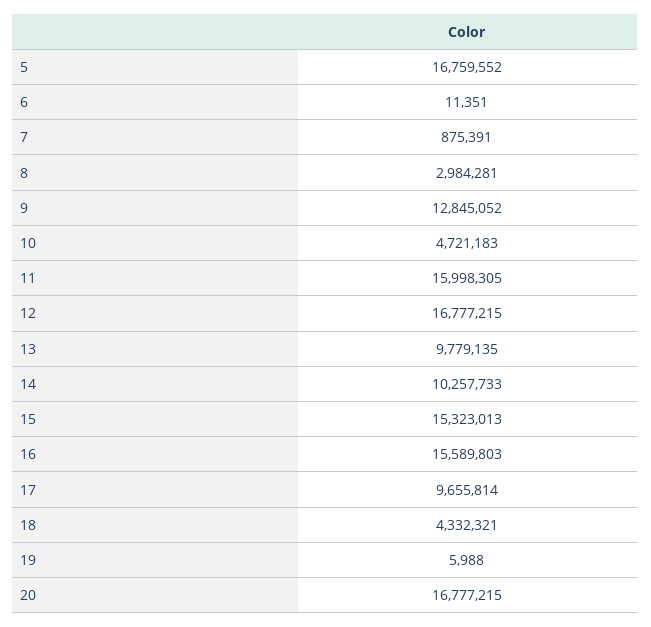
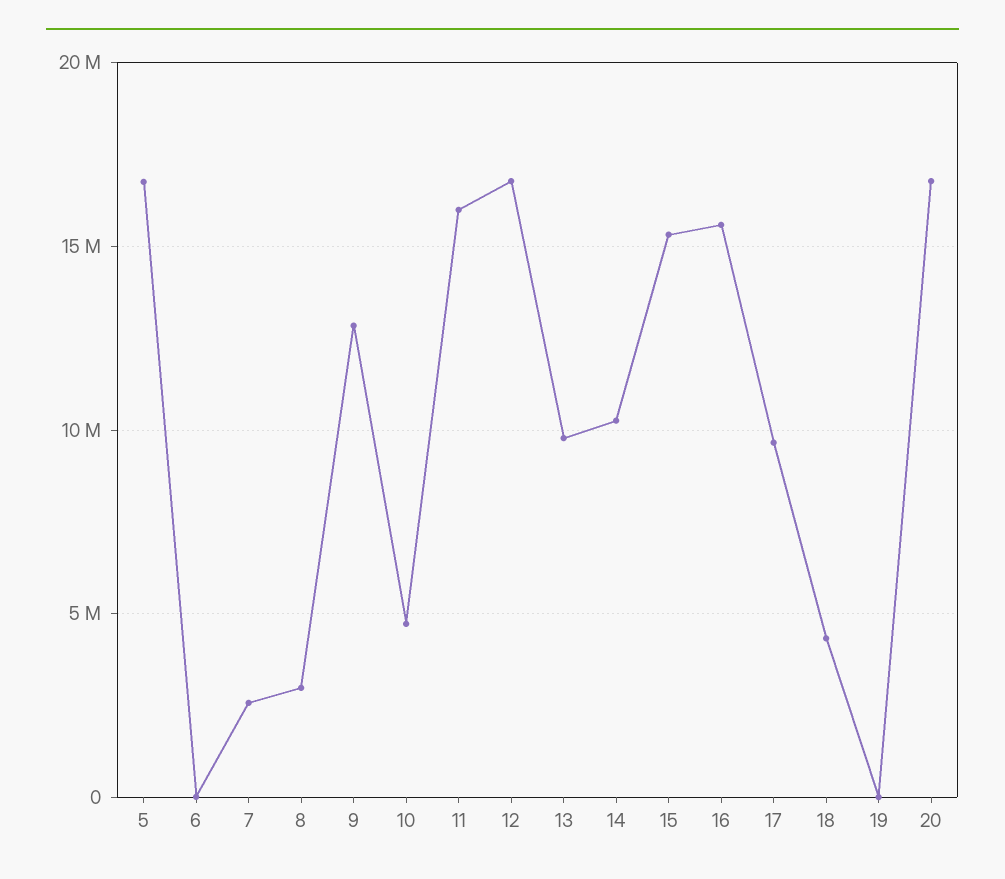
7: 875391 -> 2500000

